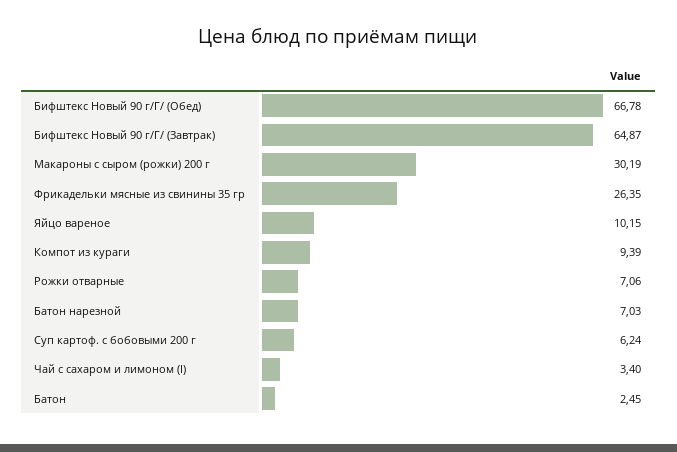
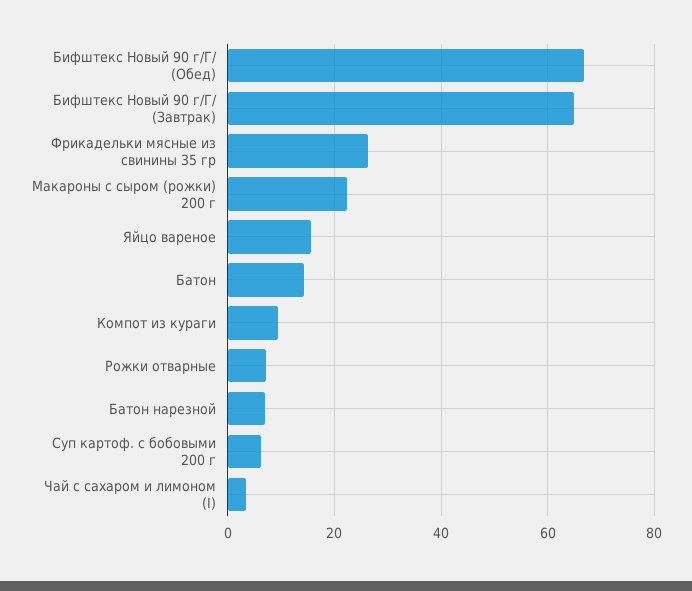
Макароны с сыром (рожки) 200 г: 30.19 -> 22
Яйцо вареное: 10.15 -> 16
Батон: 2.45 -> 14

